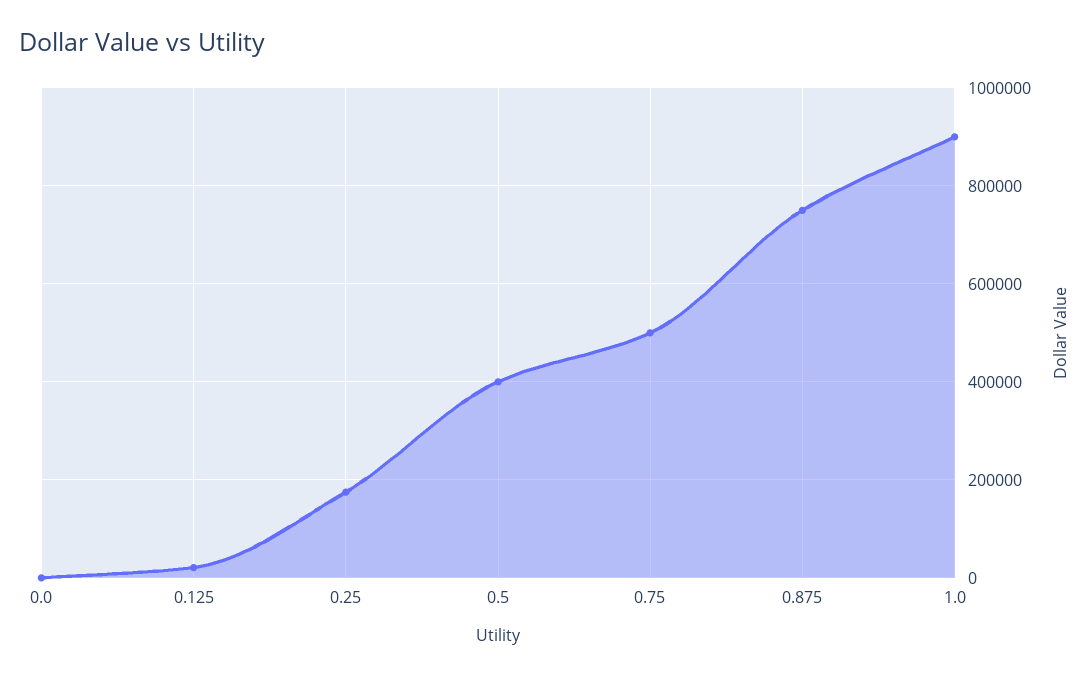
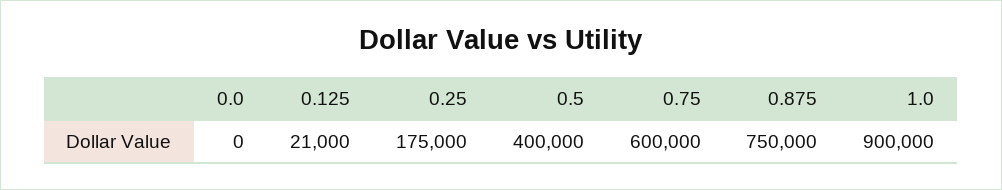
0.75: 500000 -> 600000

